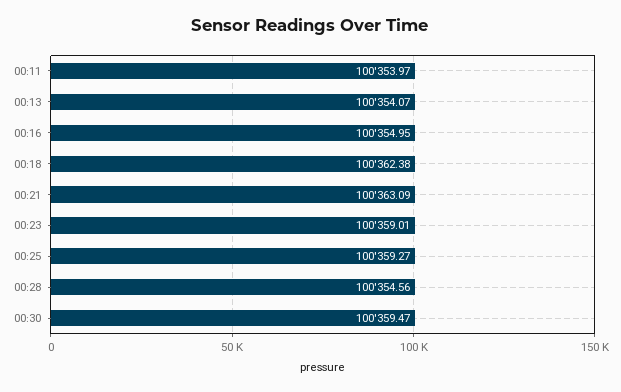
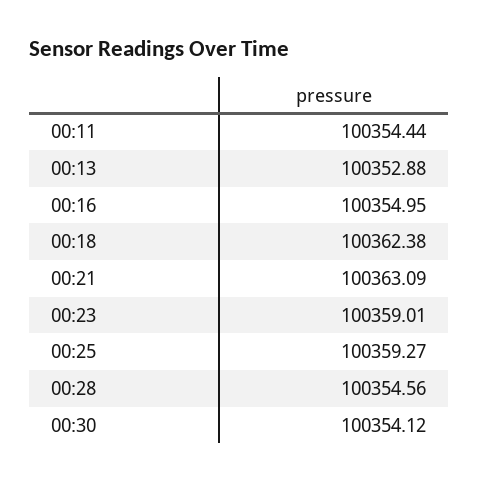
00:11: 100353.97 -> 100354.44
00:13: 100354.07 -> 100352.88
00:30: 100359.47 -> 100354.12

